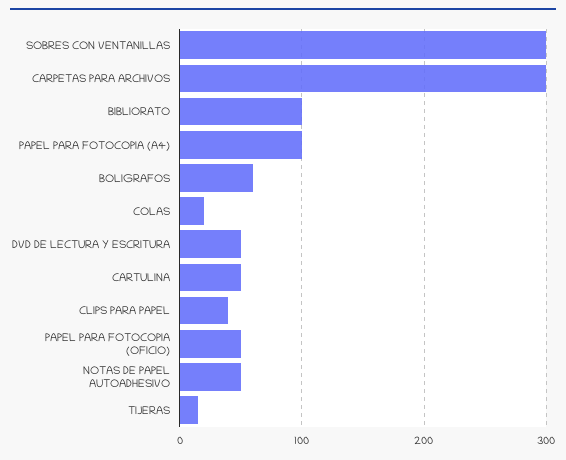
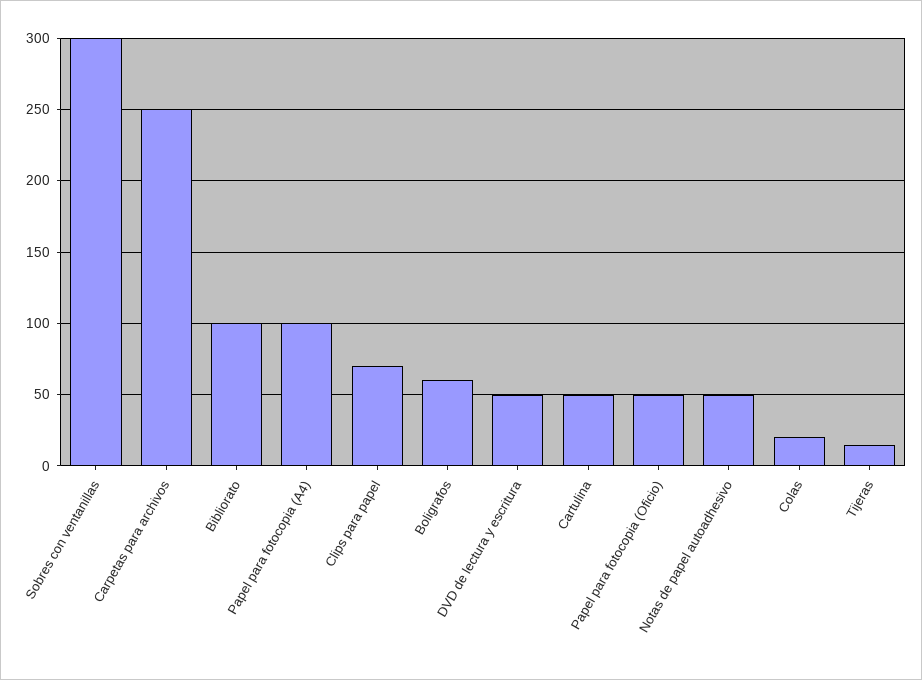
CARPETAS PARA ARCHIVOS: 300 -> 250
CLIPS PARA PAPEL: 40 -> 70

